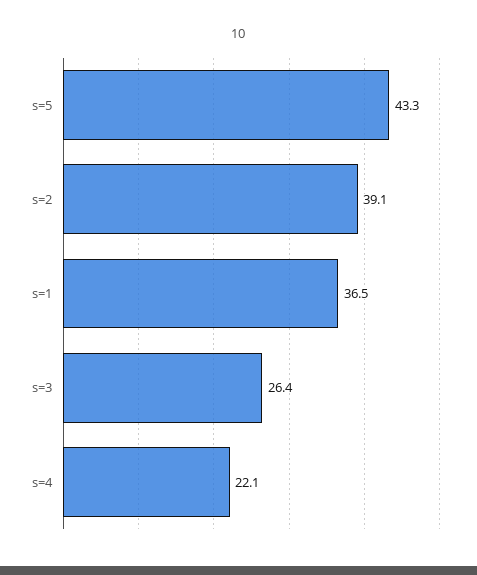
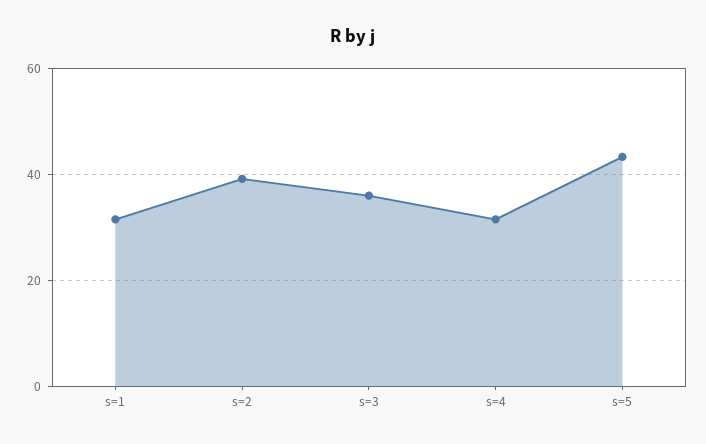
s=1: 36.5 -> 32
s=3: 26.4 -> 36
s=4: 22.1 -> 32

